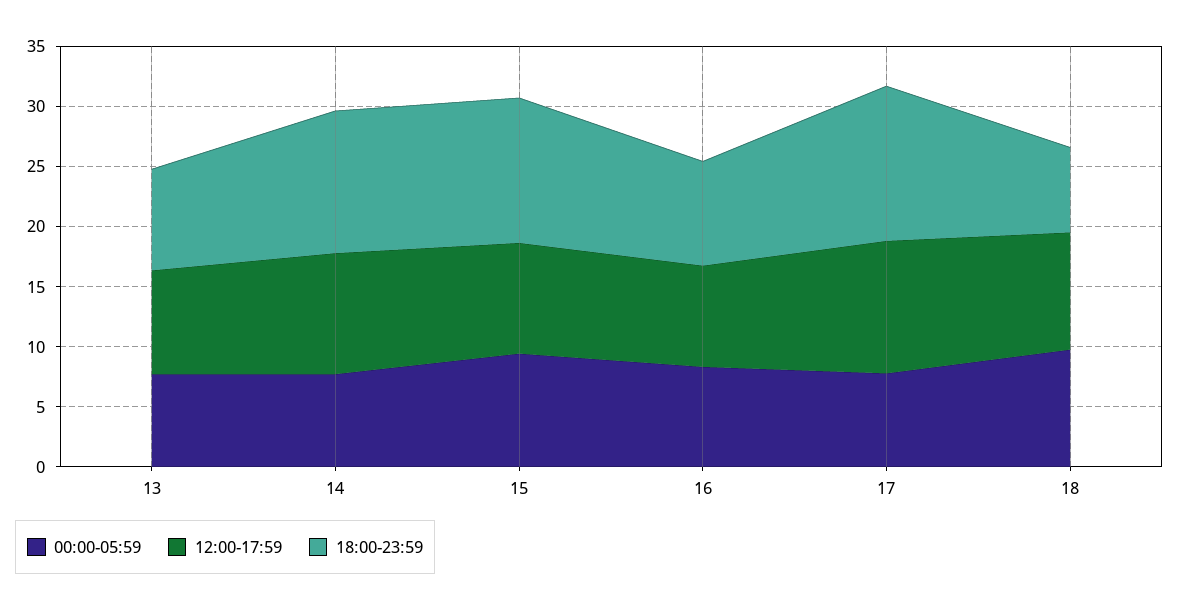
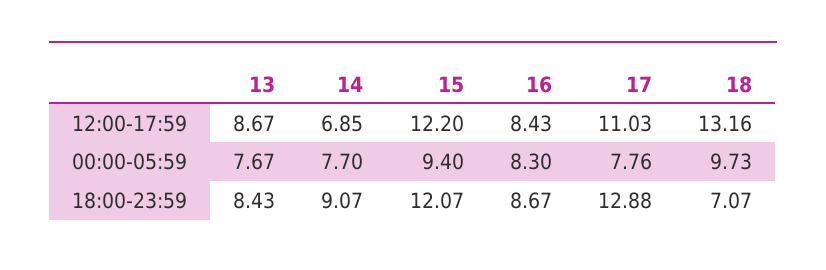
12:00-17:59, 14: 10 -> 6.85
18:00-23:59, 14: 12 -> 9.07
12:00-17:59, 15: 9 -> 12.2
12:00-17:59, 18: 10 -> 13.16

